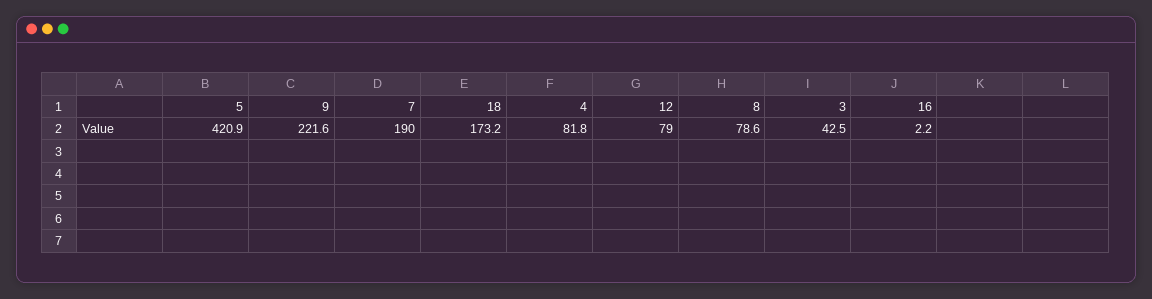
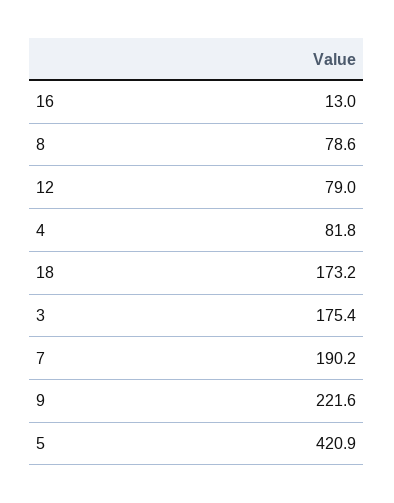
7: 190 -> 190.2
3: 42.5 -> 175.4
16: 2.2 -> 13

